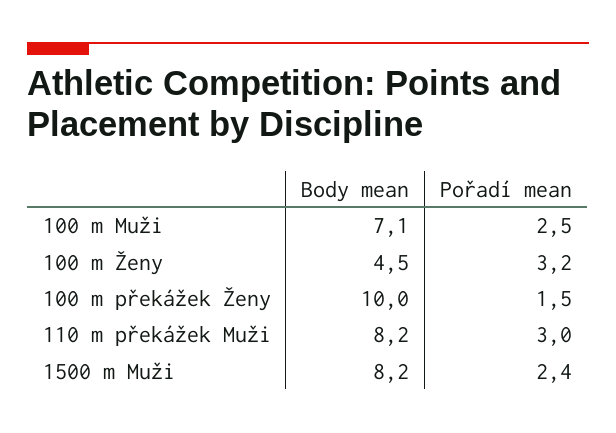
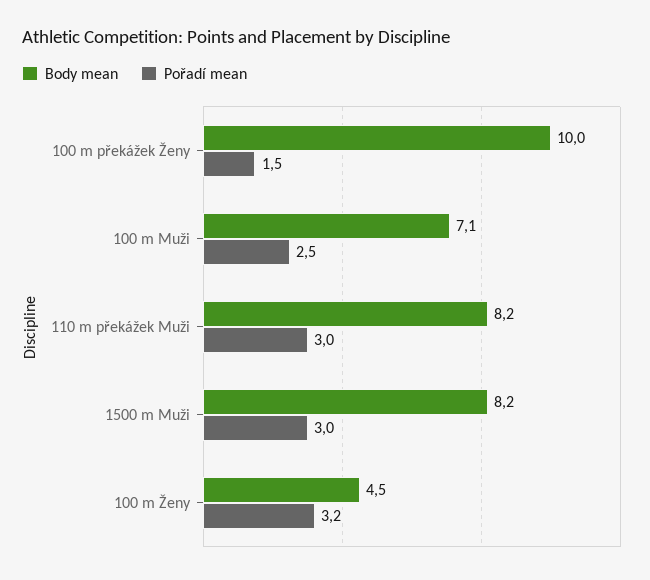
Pořadí mean, 1500 m Muži: 2.4 -> 3

